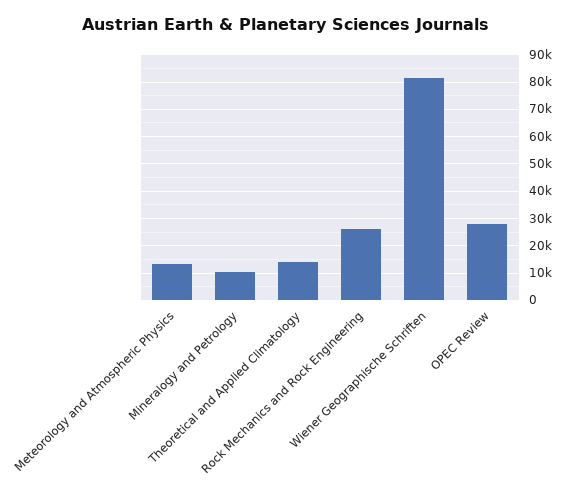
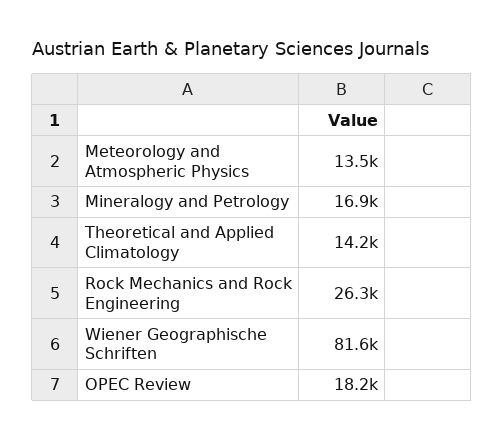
Mineralogy and Petrology: 10000 -> 16900
OPEC Review: 27500 -> 18200

